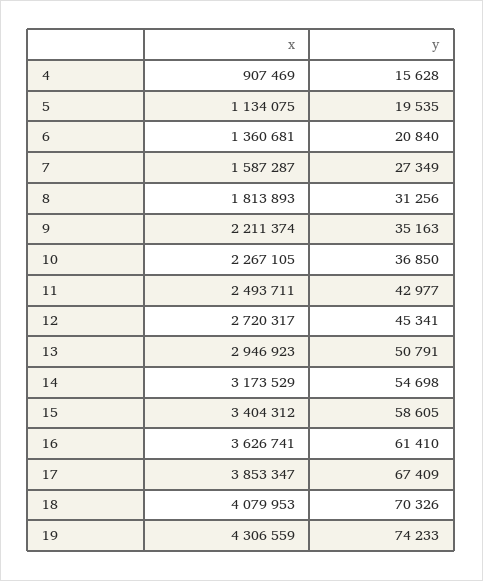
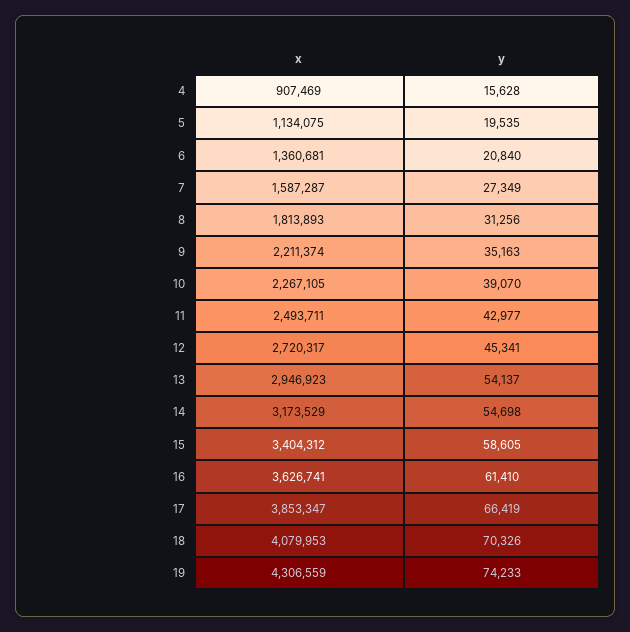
y, 10: 36850 -> 39070
y, 13: 50791 -> 54137
y, 17: 67409 -> 66419

